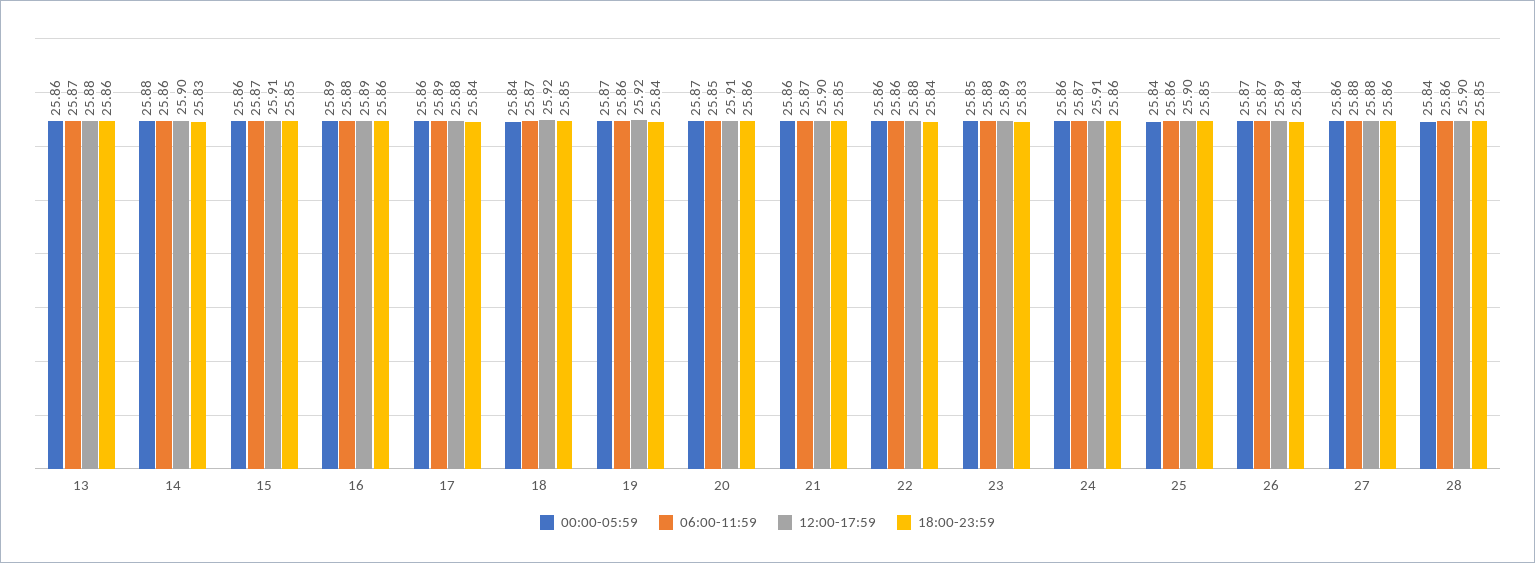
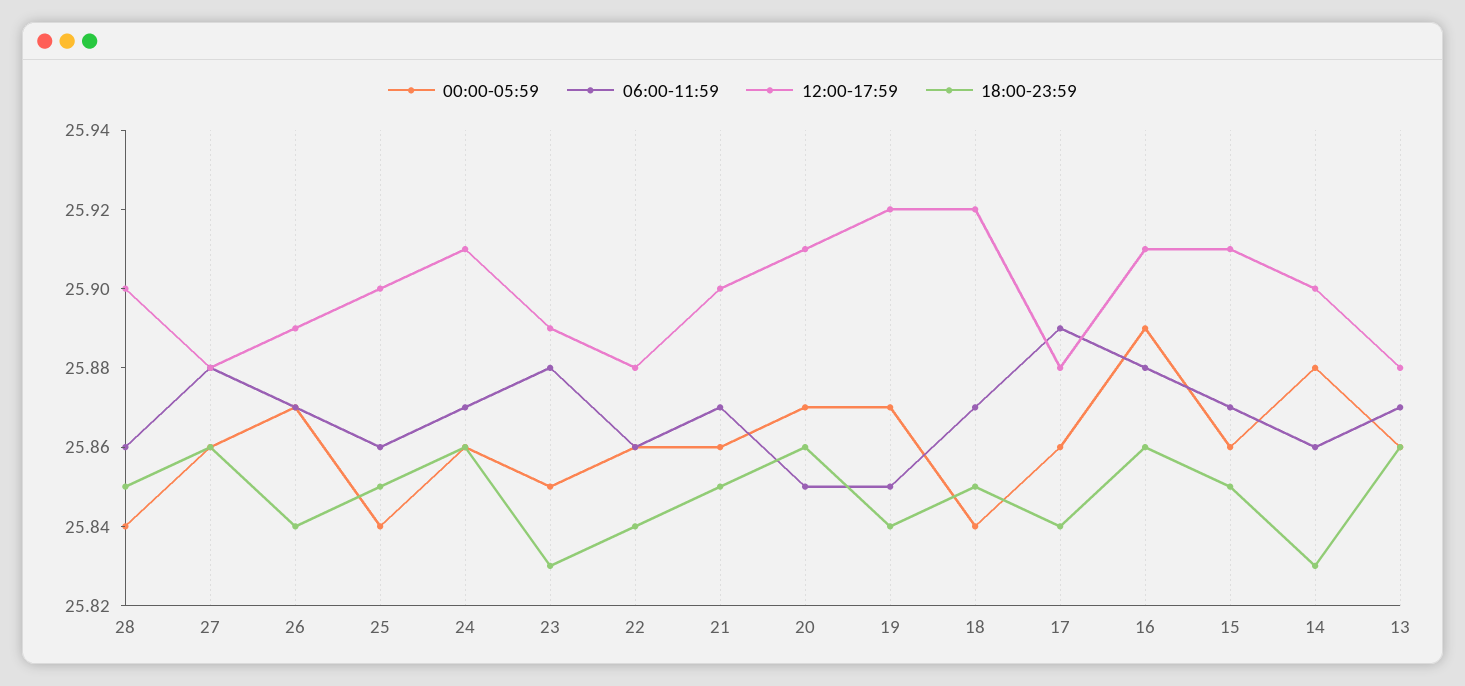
12:00-17:59, 16: 25.89 -> 25.91
06:00-11:59, 19: 25.86 -> 25.85

